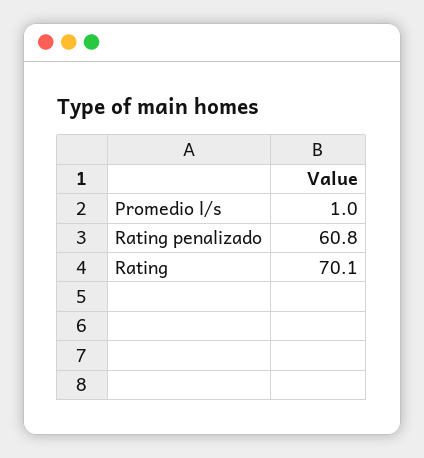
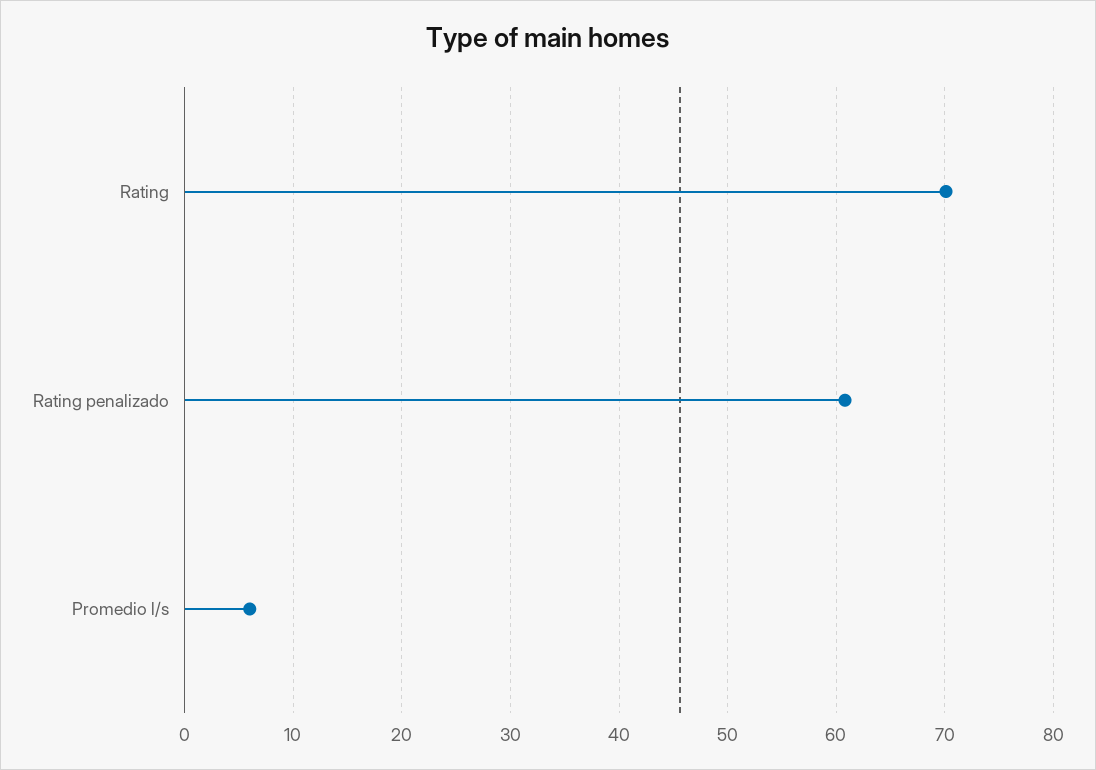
Promedio l/s: 1 -> 6

